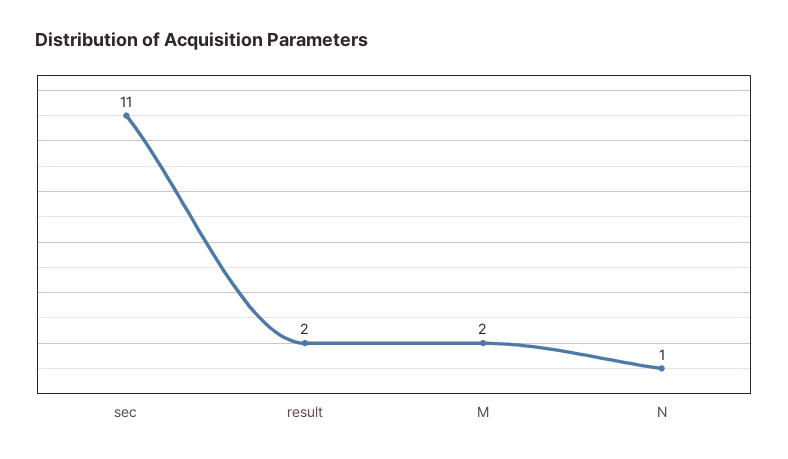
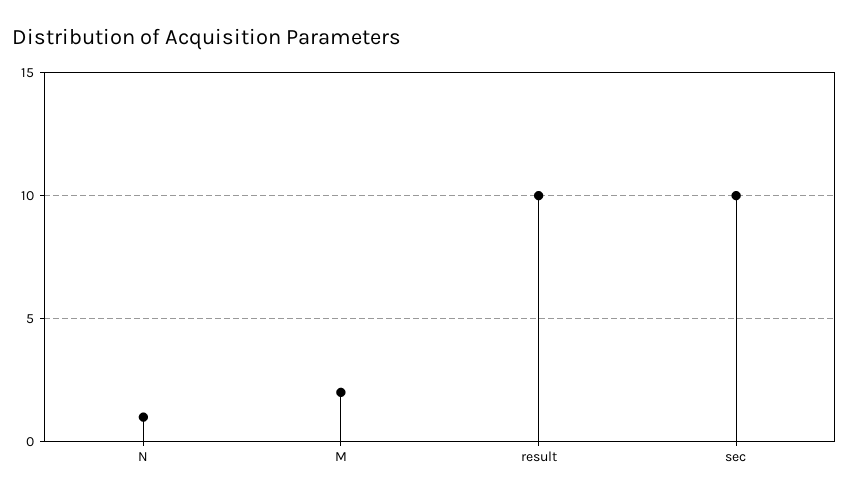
sec: 11 -> 10
result: 2 -> 10

